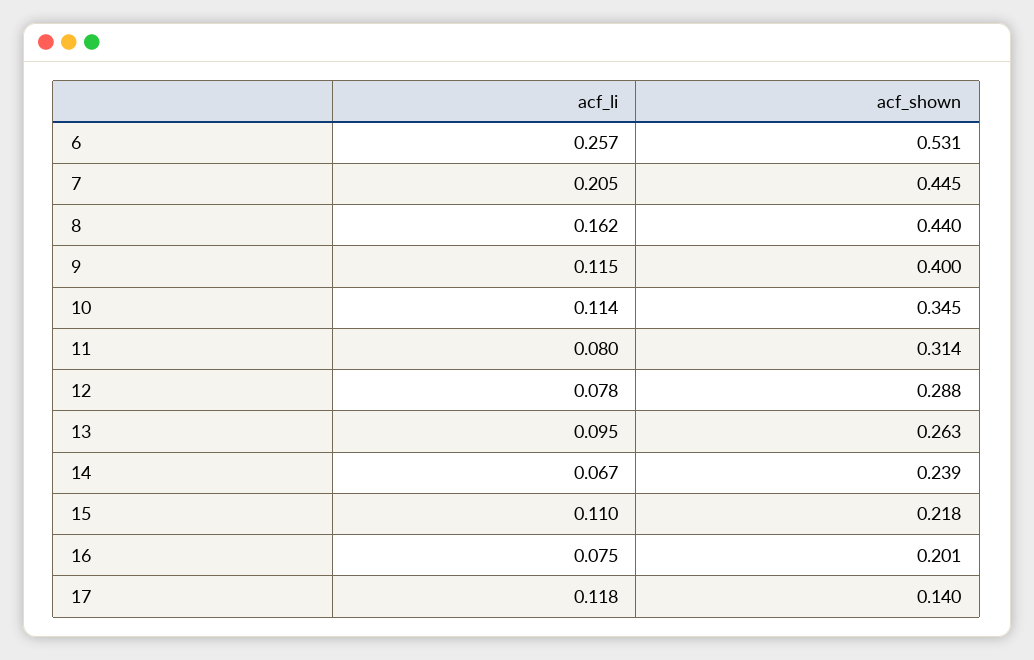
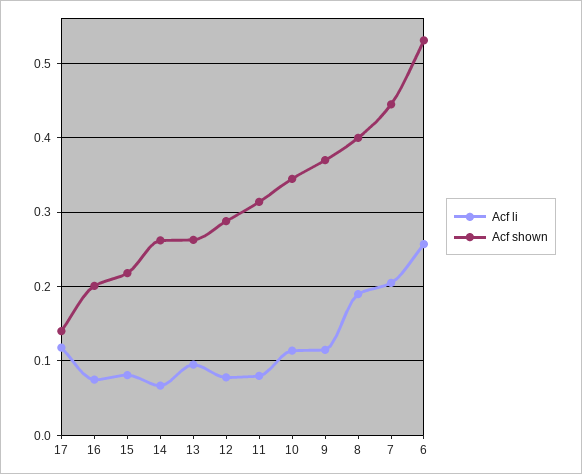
acf_li, 8: 0.162 -> 0.19
acf_shown, 8: 0.44 -> 0.4
acf_shown, 9: 0.4 -> 0.37
acf_shown, 14: 0.239 -> 0.26
acf_li, 15: 0.11 -> 0.08

